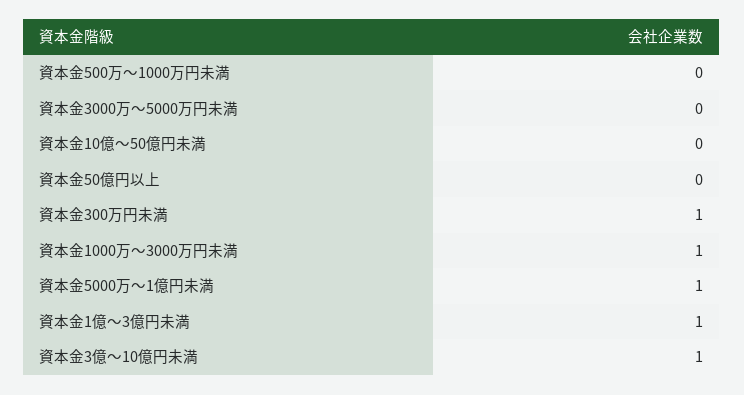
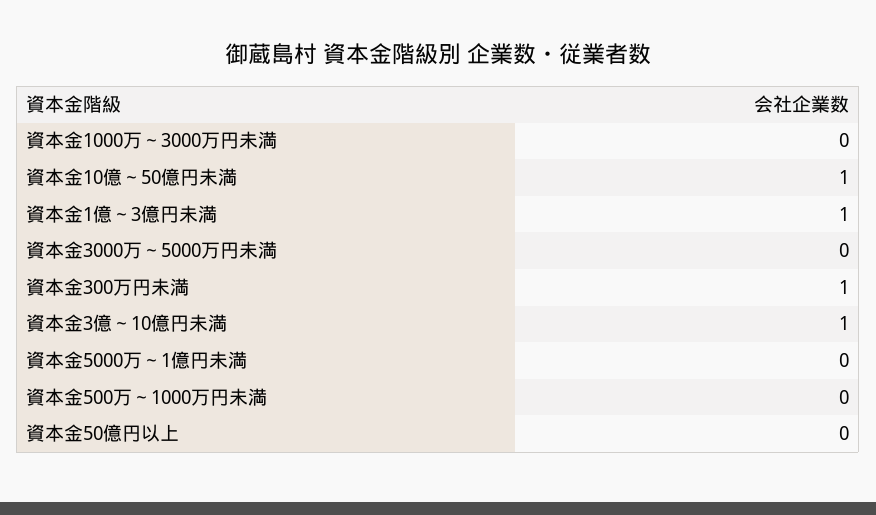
資本金10億～50億円未満: 0 -> 1
資本金1000万～3000万円未満: 1 -> 0
資本金5000万～1億円未満: 1 -> 0

